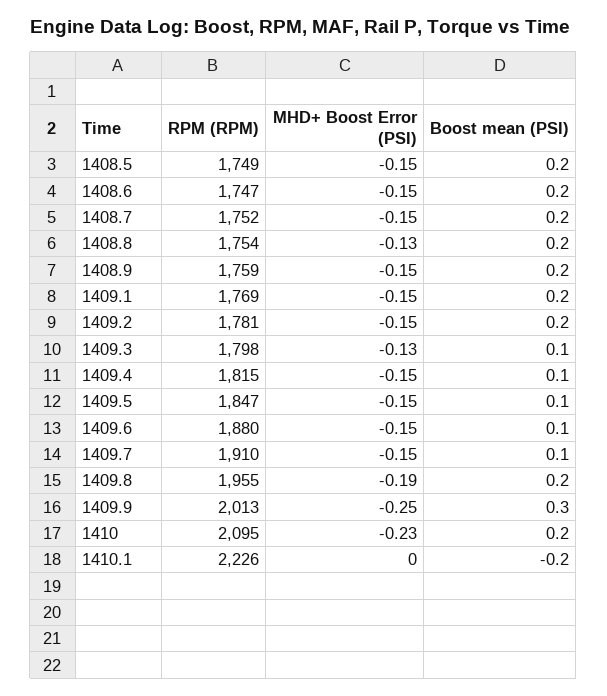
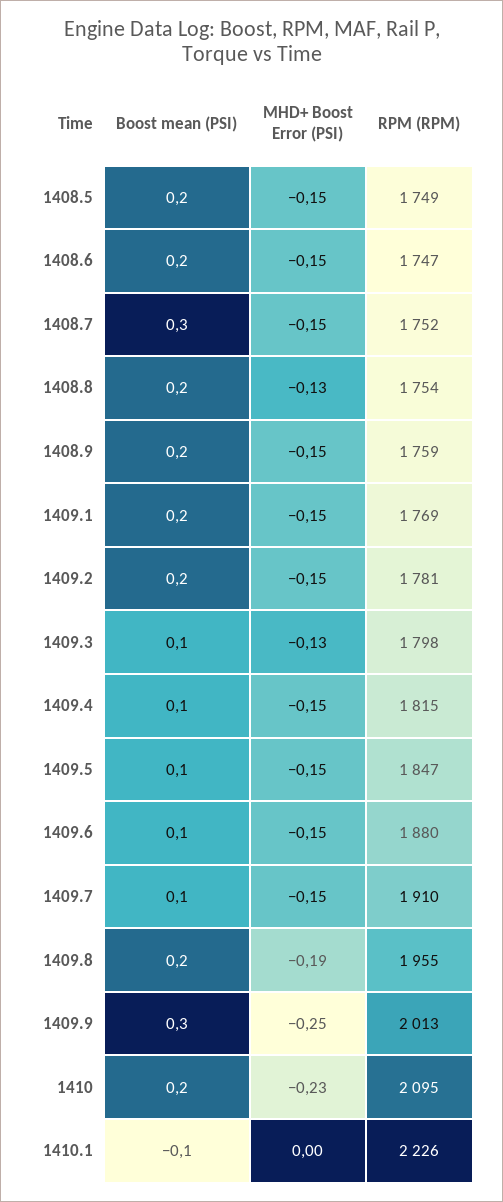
Boost mean (PSI), 1408.7: 0.2 -> 0.3
Boost mean (PSI), 1410.1: -0.2 -> -0.1

